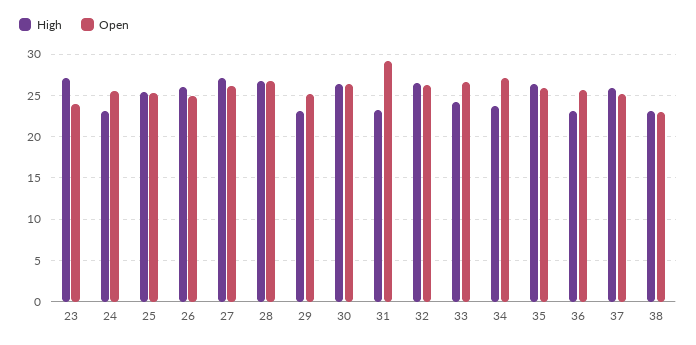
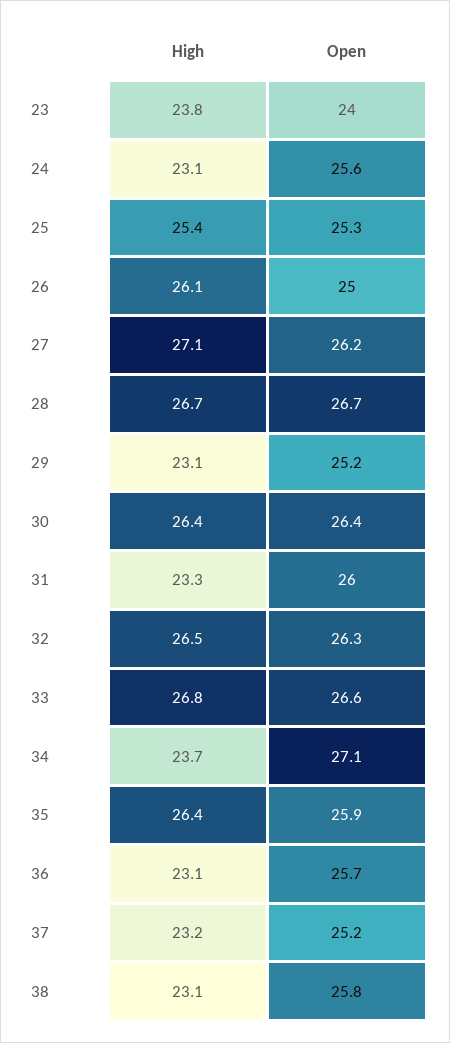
High, 23: 27 -> 23.8
Open, 31: 29 -> 26
High, 33: 24 -> 26.8
High, 37: 26 -> 23.2
Open, 38: 23 -> 25.8

